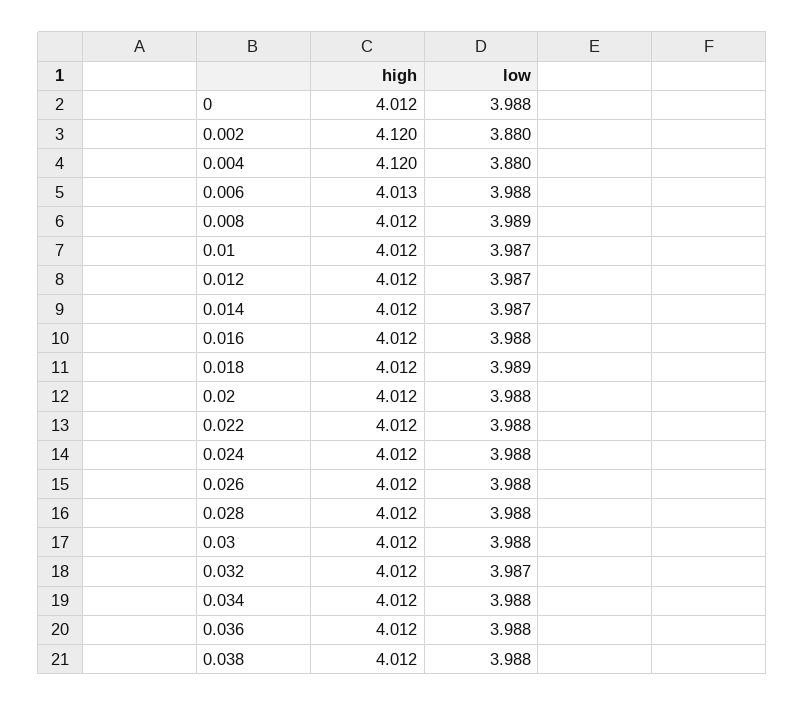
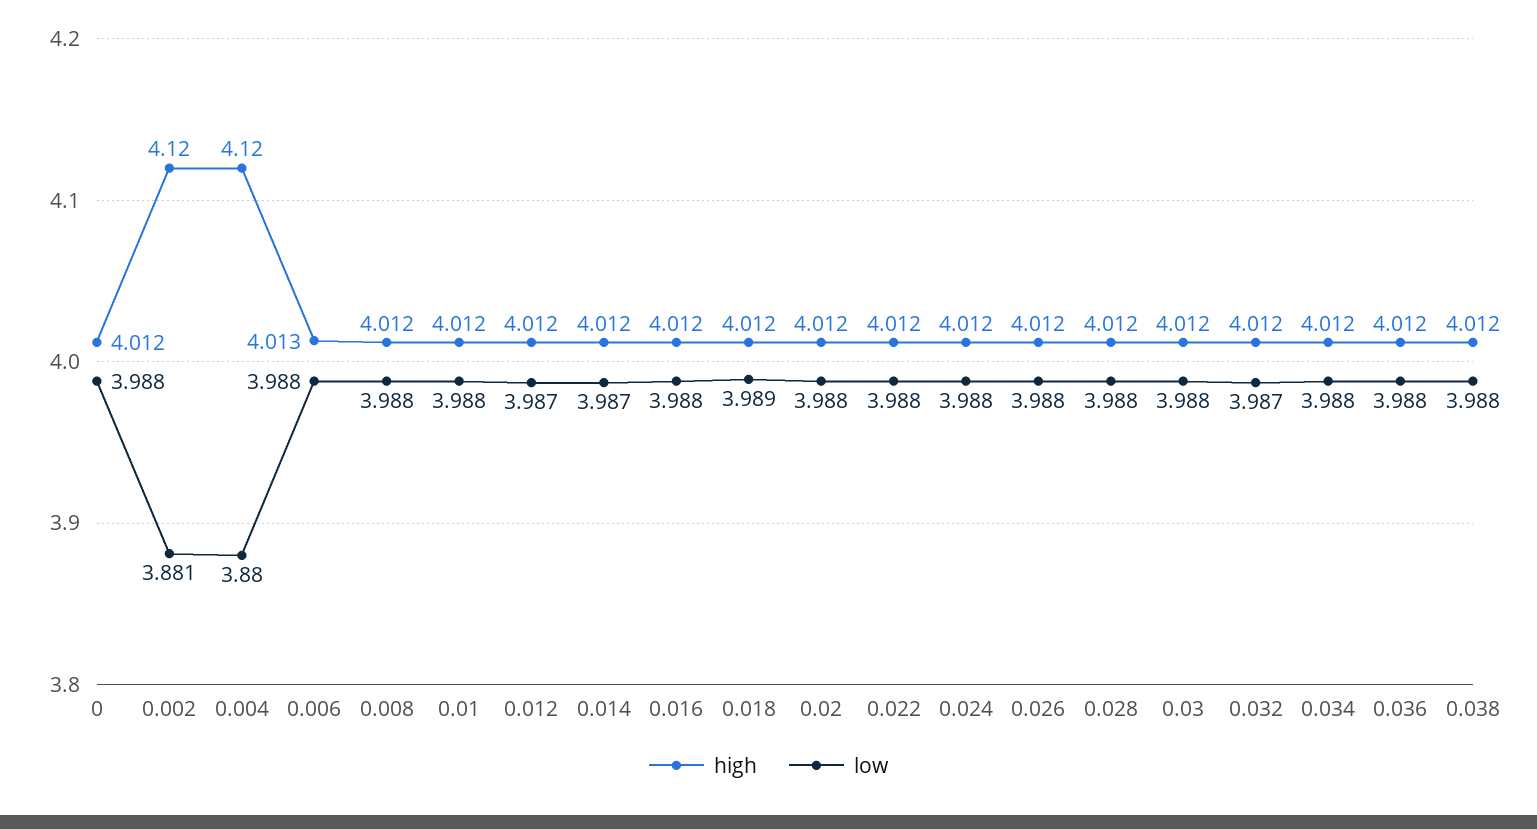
low, 0.002: 3.88 -> 3.881
low, 0.008: 3.989 -> 3.988
low, 0.01: 3.987 -> 3.988

